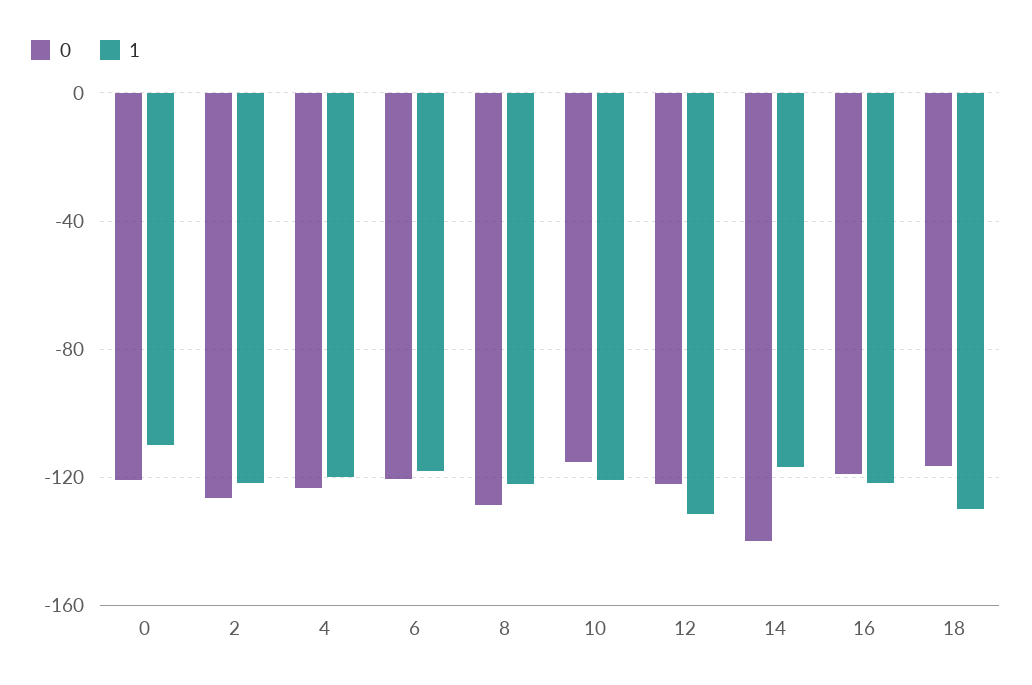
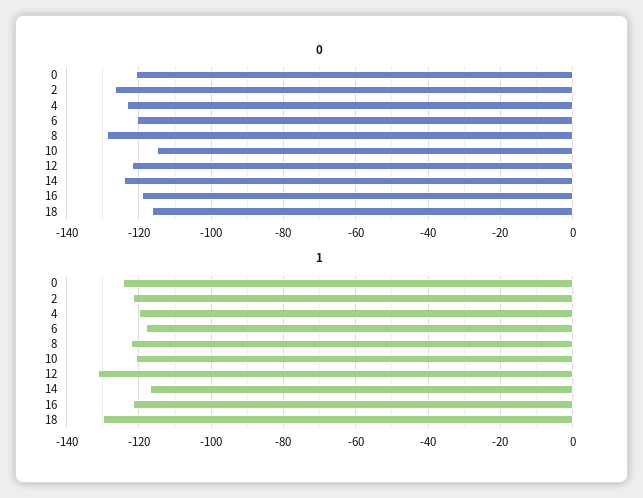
1, 0: -110 -> -124
0, 14: -140 -> -124

